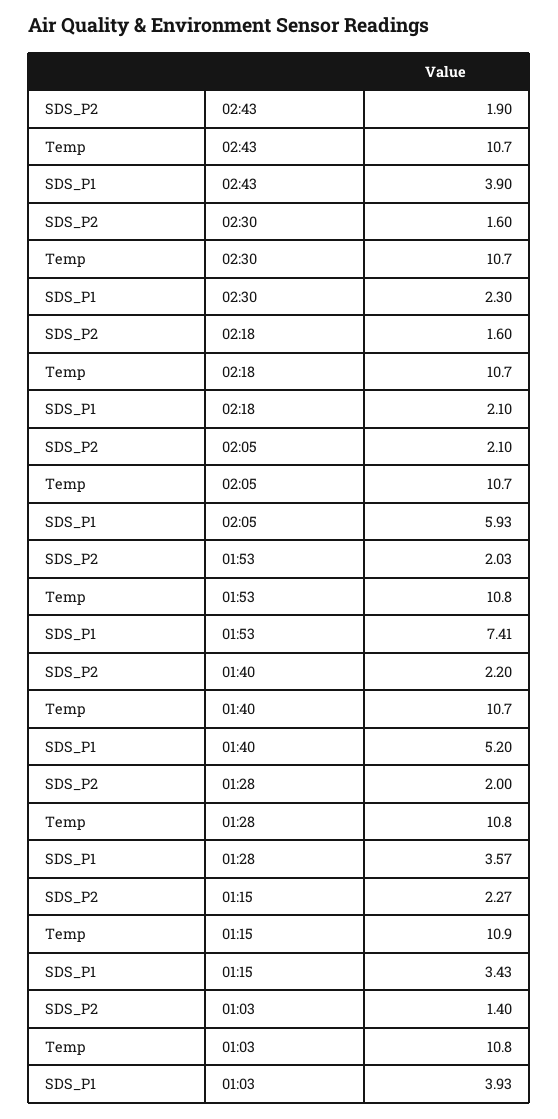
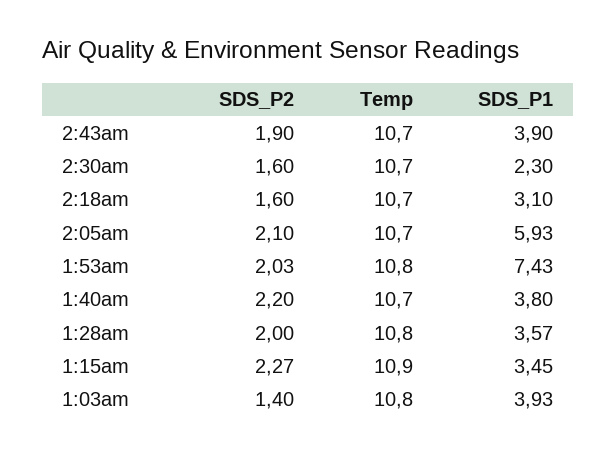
SDS_P1, 02:18: 2.1 -> 3.1
SDS_P1, 01:53: 7.41 -> 7.43
SDS_P1, 01:40: 5.2 -> 3.8
SDS_P1, 01:15: 3.43 -> 3.45

